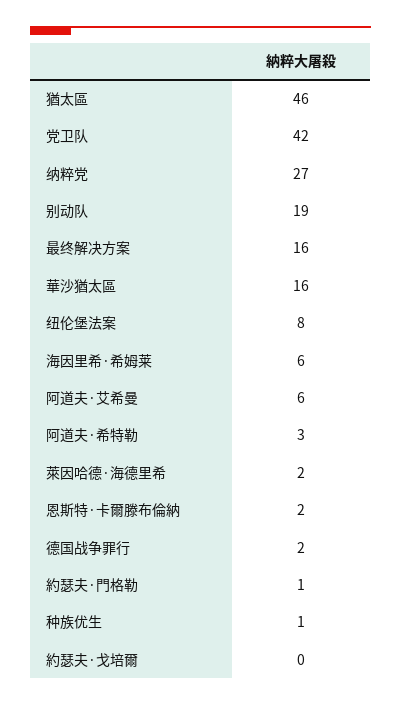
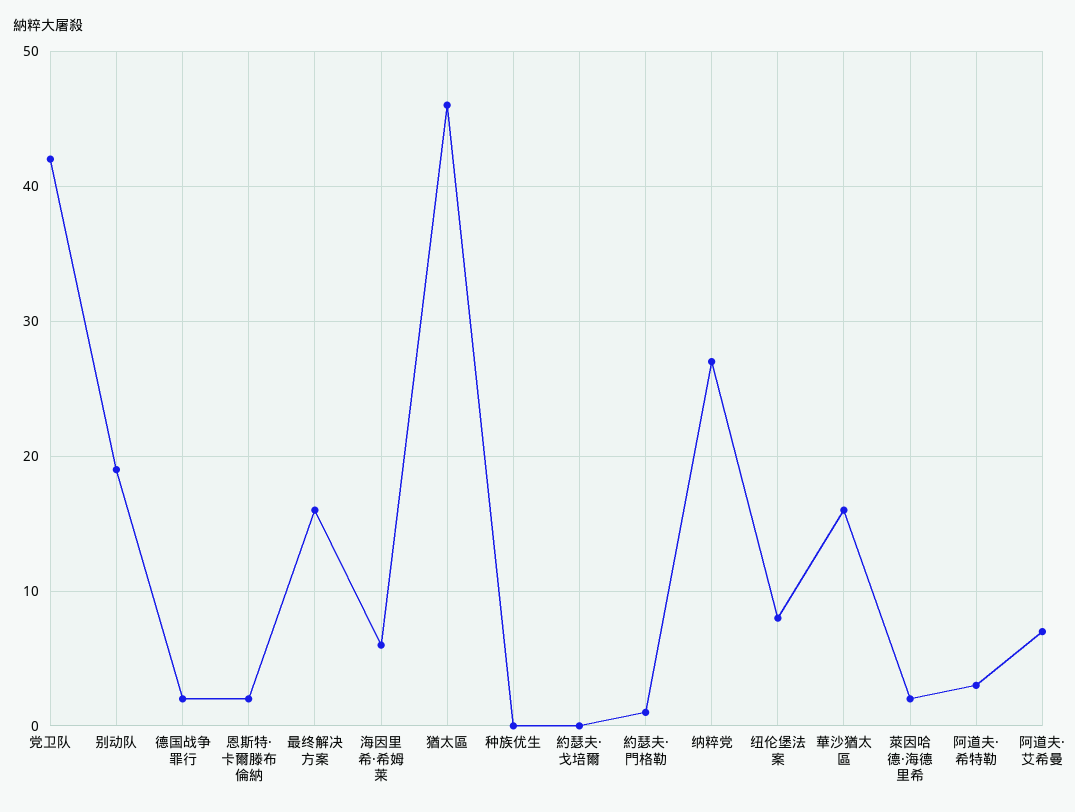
阿道夫·艾希曼: 6 -> 7
种族优生: 1 -> 0

